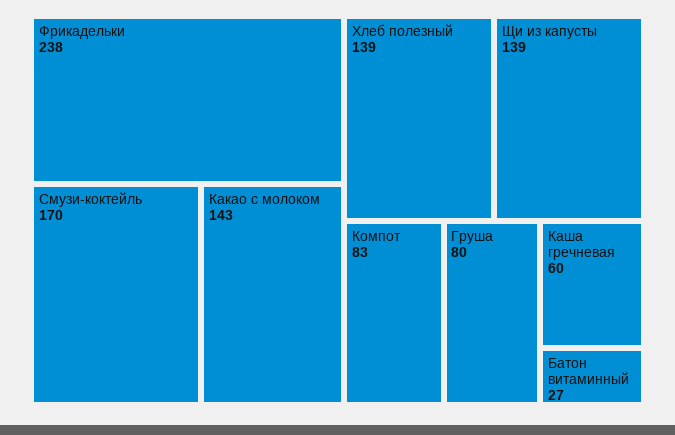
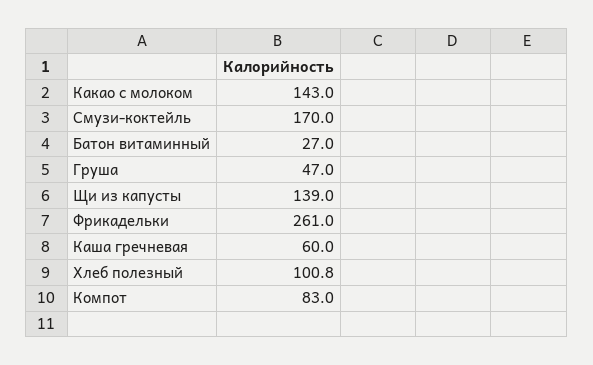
Фрикадельки: 238 -> 261
Хлеб полезный: 139 -> 100.8
Груша: 80 -> 47

